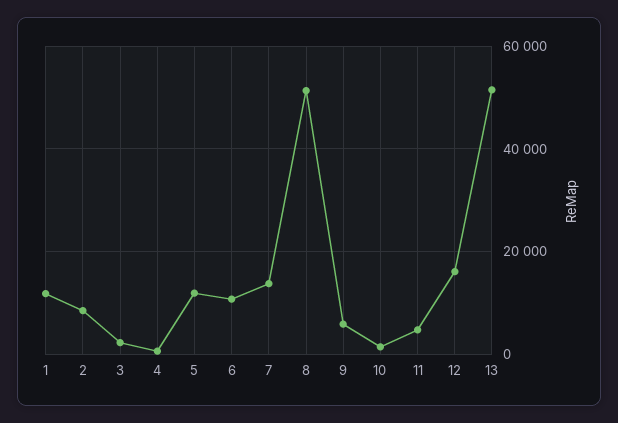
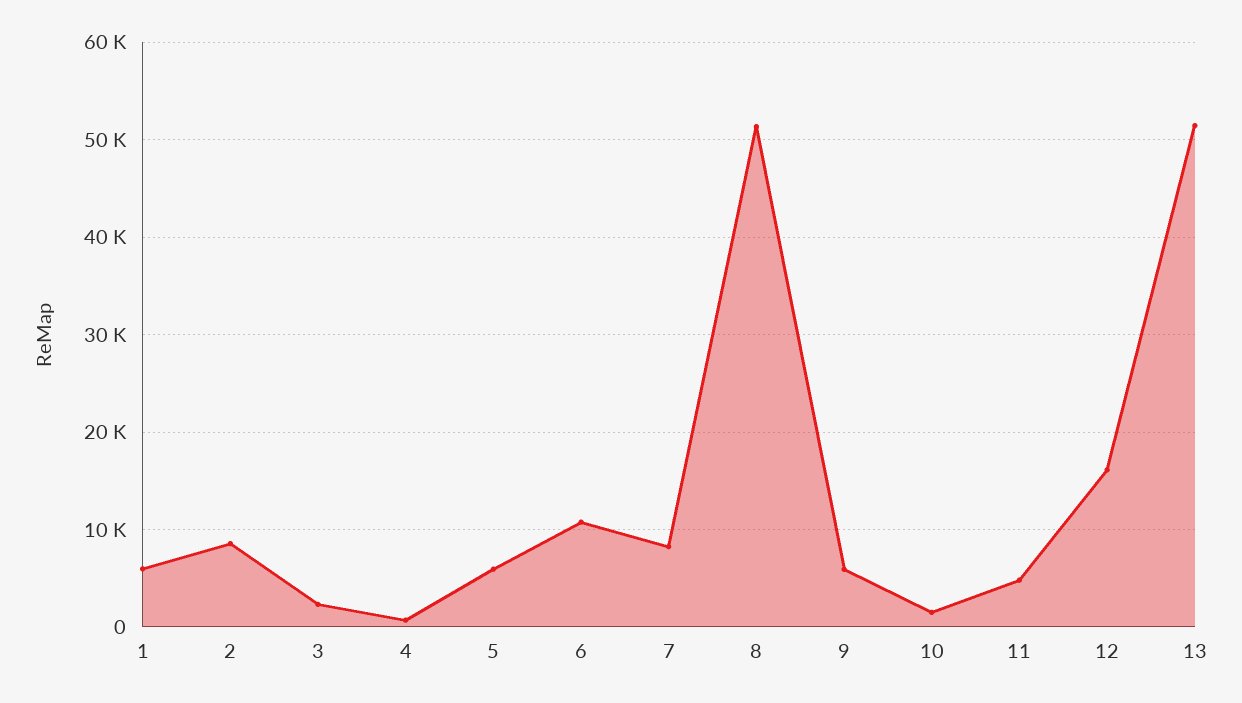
1: 12000 -> 6000
5: 12000 -> 6000
7: 14000 -> 8000

